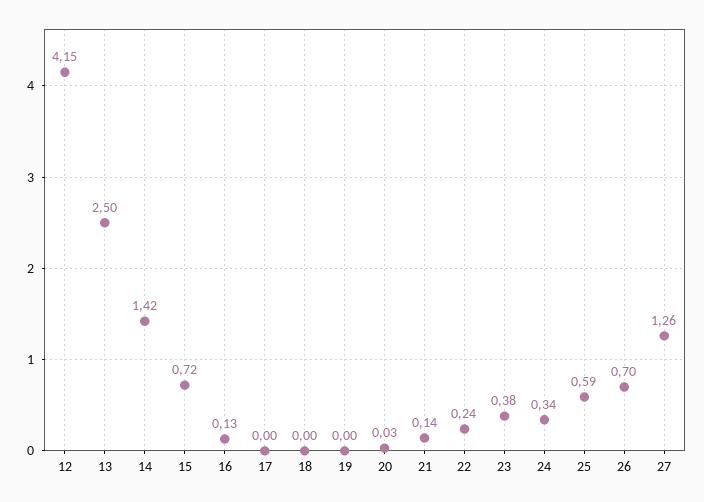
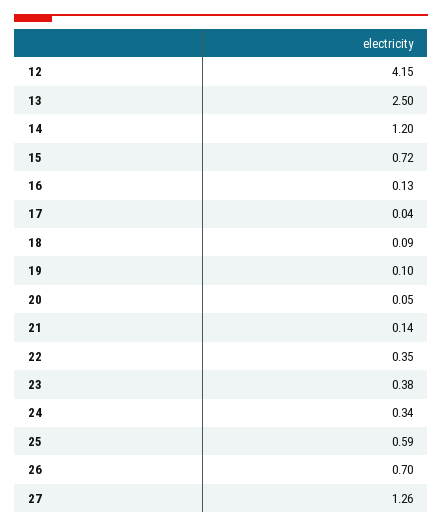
14: 1.42 -> 1.2
17: 0 -> 0.04
18: 0 -> 0.09
19: 0 -> 0.1
20: 0.03 -> 0.05
22: 0.24 -> 0.35

